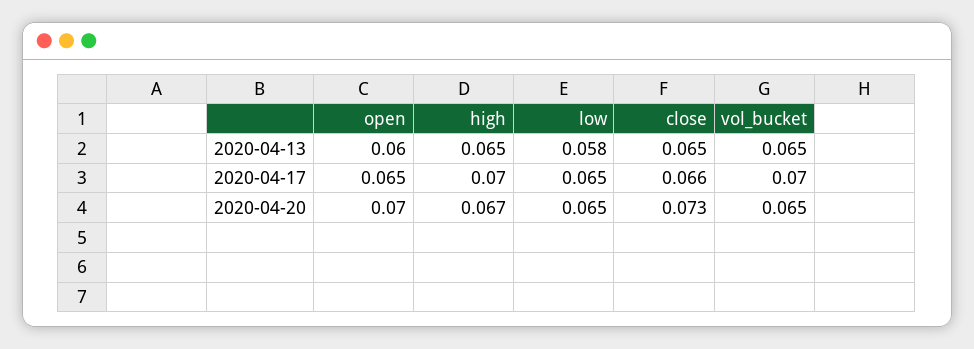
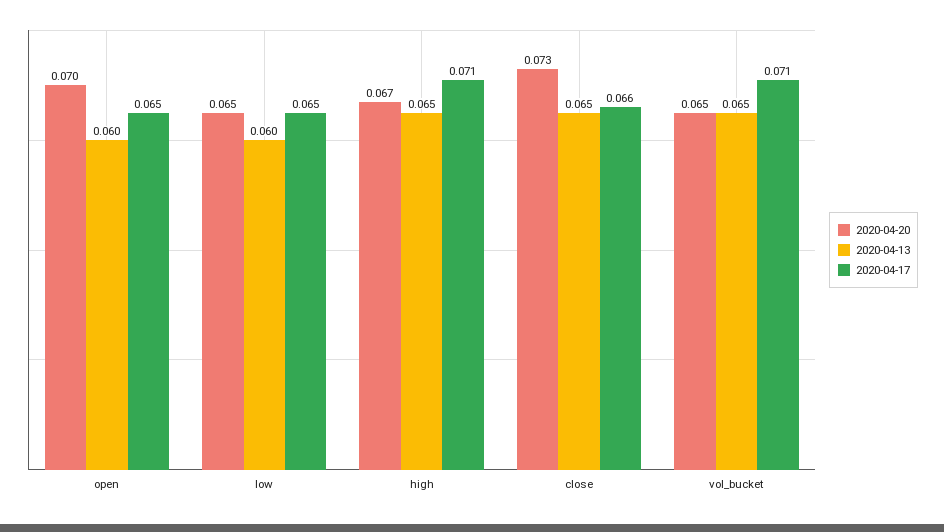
2020-04-13, low: 0.058 -> 0.06
2020-04-17, high: 0.07 -> 0.071
2020-04-17, vol_bucket: 0.07 -> 0.071

